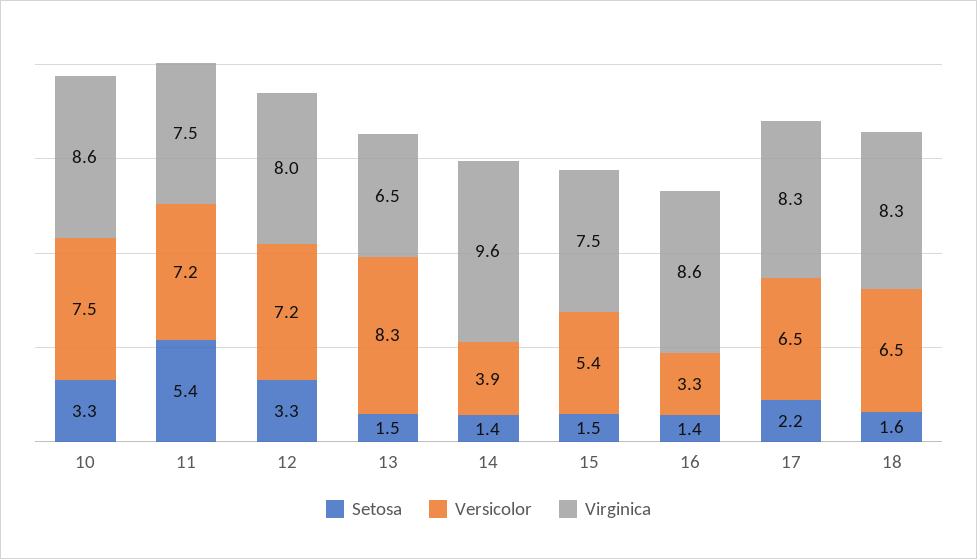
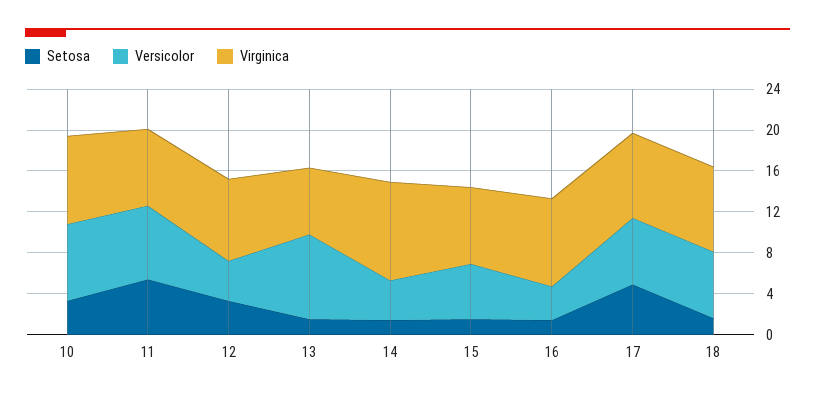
Versicolor, 12: 7.2 -> 4
Setosa, 17: 2.2 -> 5

